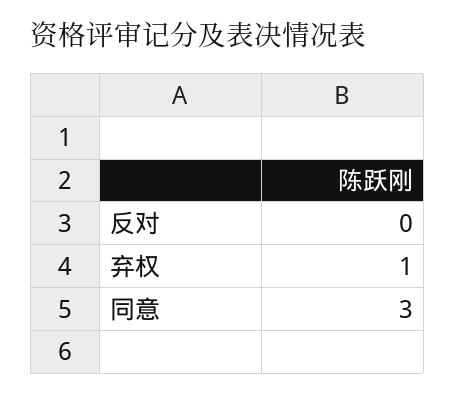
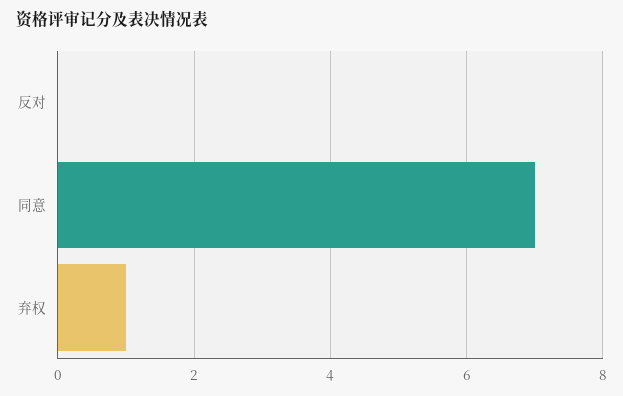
同意: 3 -> 7

